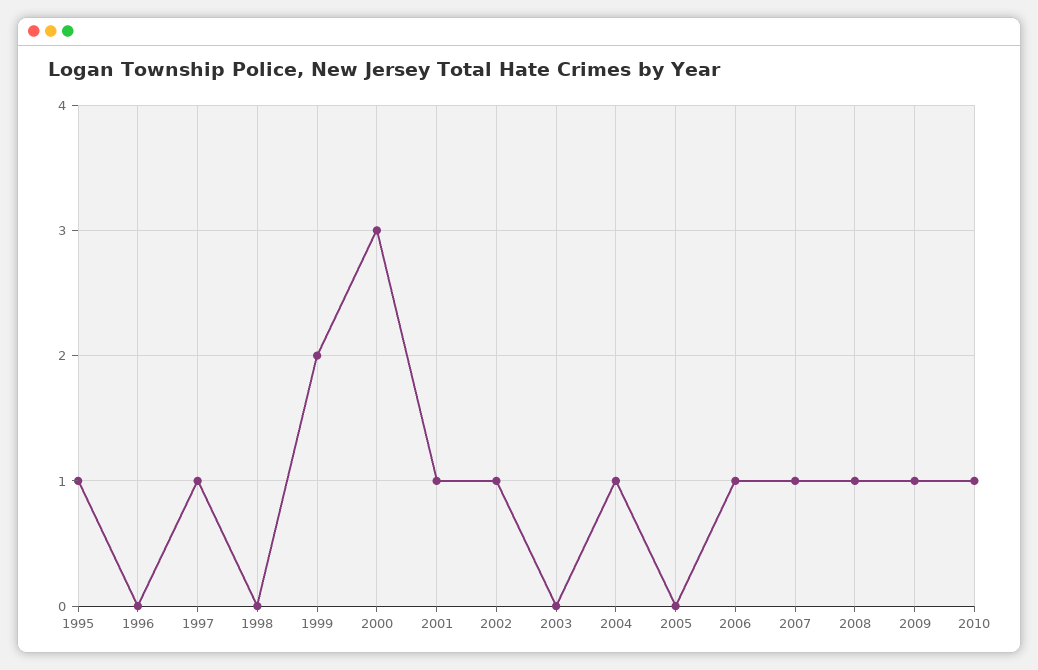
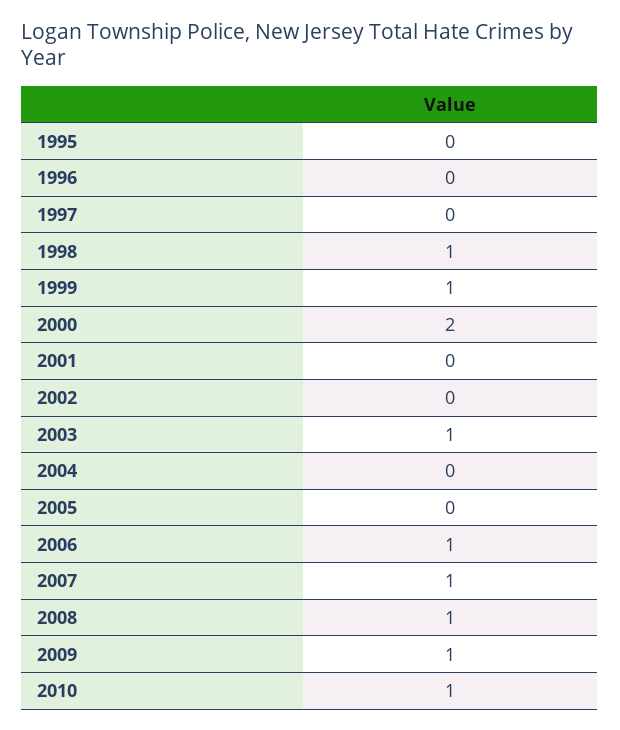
1995: 1 -> 0
1997: 1 -> 0
1998: 0 -> 1
1999: 2 -> 1
2000: 3 -> 2
2001: 1 -> 0
2002: 1 -> 0
2003: 0 -> 1
2004: 1 -> 0

